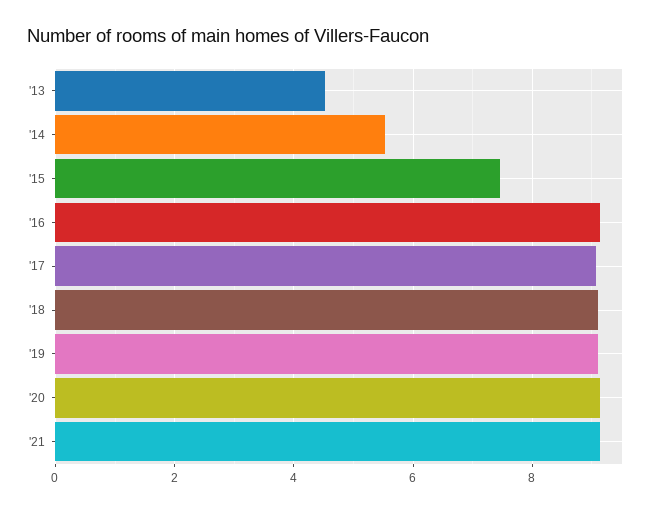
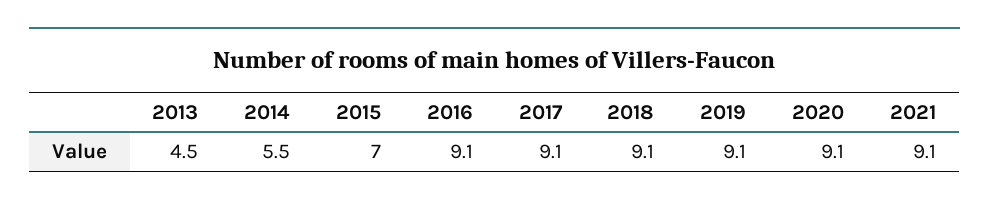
'15: 7.4 -> 7

